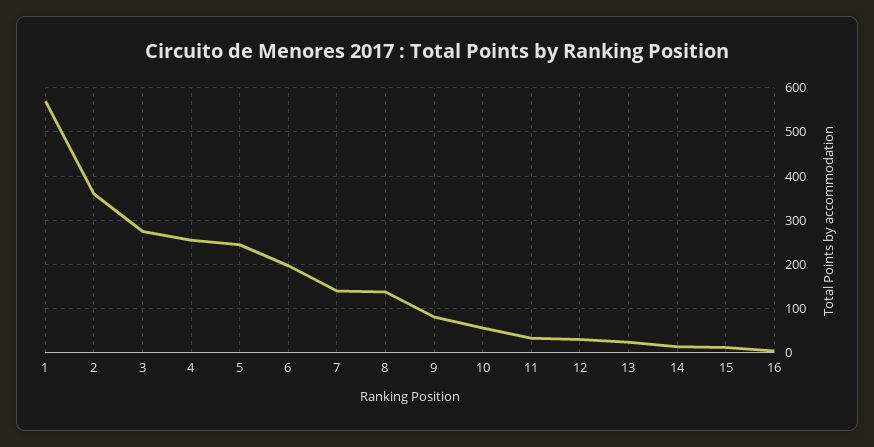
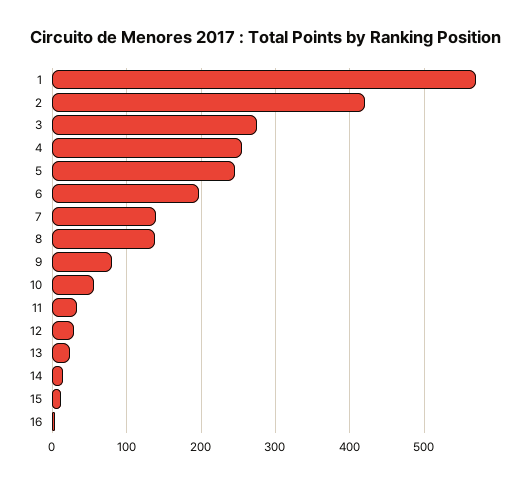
2: 360 -> 420

